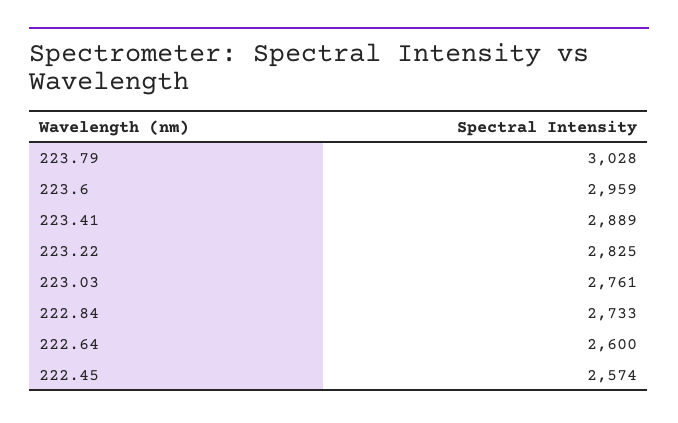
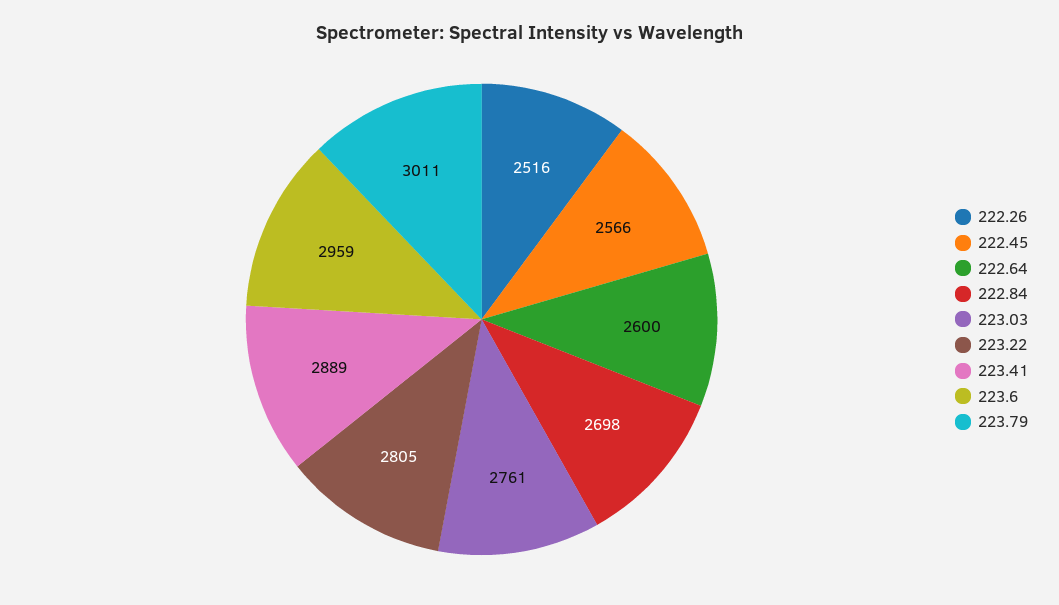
223.79: 3028 -> 3011
223.22: 2825 -> 2805
222.84: 2733 -> 2698
222.45: 2574 -> 2566
222.26: none -> 2516

